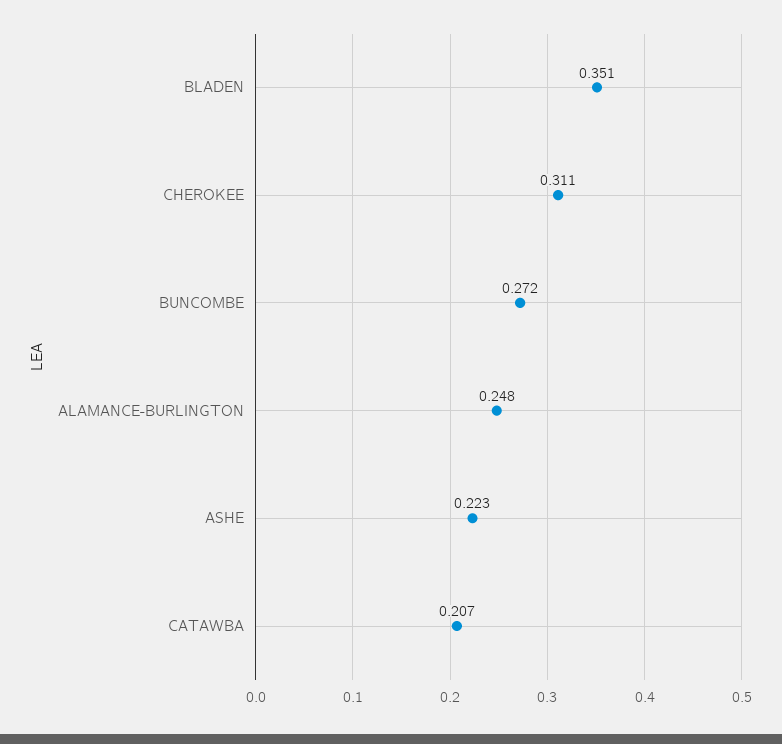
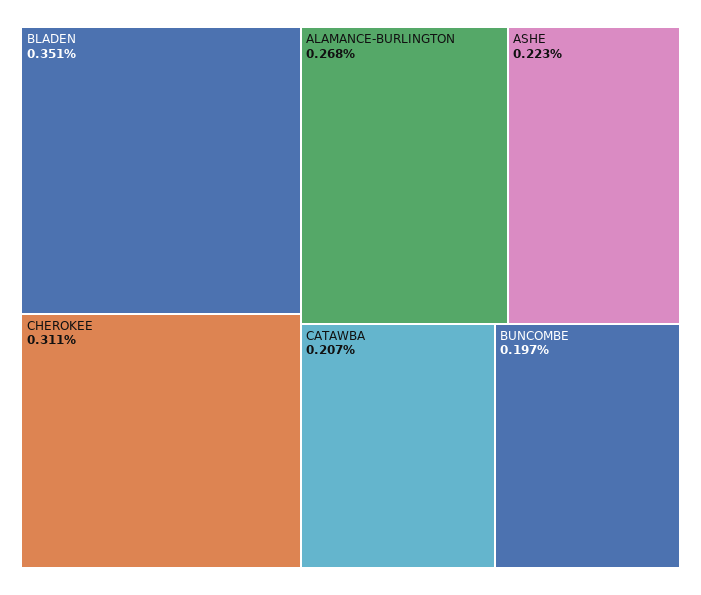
BUNCOMBE: 0.272 -> 0.197
ALAMANCE-BURLINGTON: 0.248 -> 0.268

